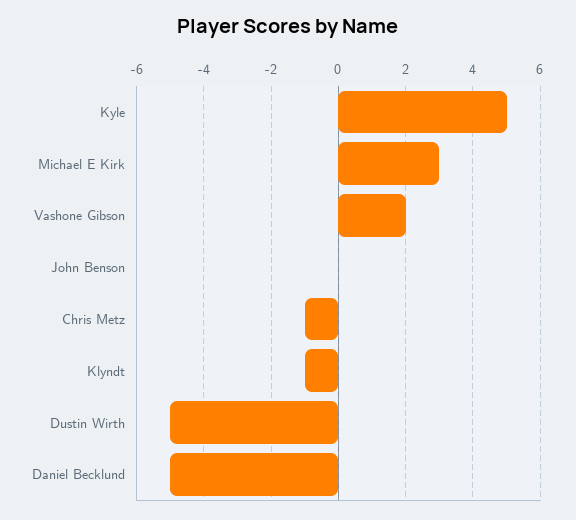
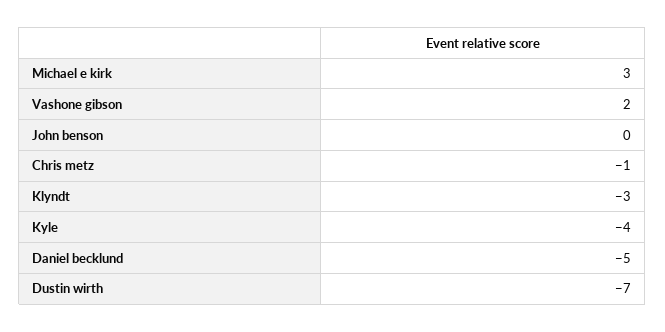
Kyle: 5 -> -4
Klyndt: -1 -> -3
Dustin Wirth: -5 -> -7

